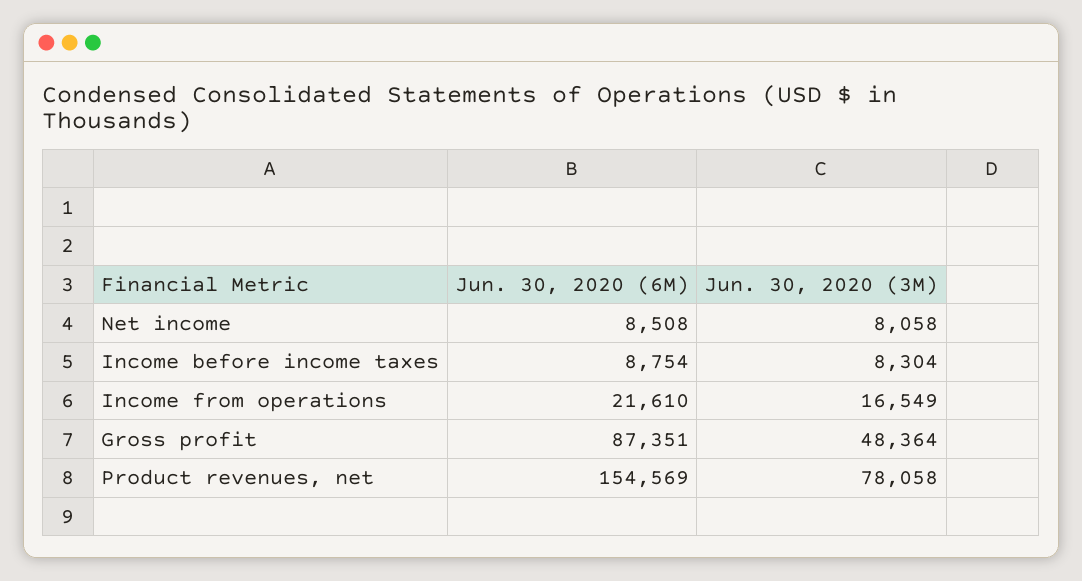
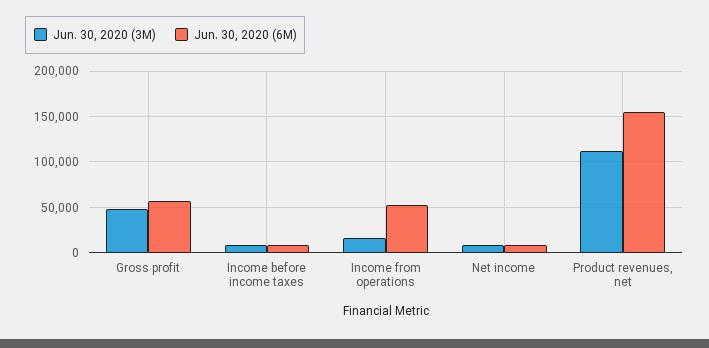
Jun. 30, 2020 (6M), Income from operations: 21610 -> 50000
Jun. 30, 2020 (6M), Gross profit: 87351 -> 60000
Jun. 30, 2020 (3M), Product revenues, net: 78058 -> 110000

